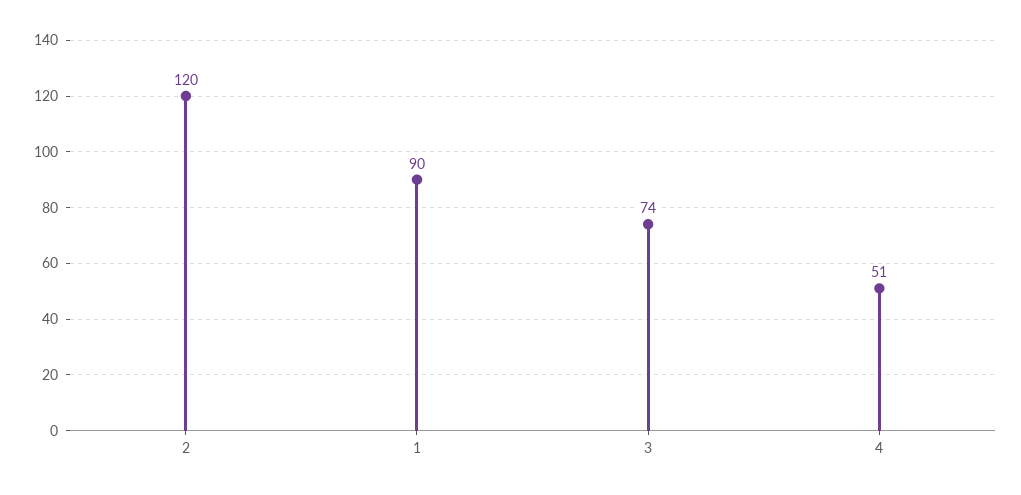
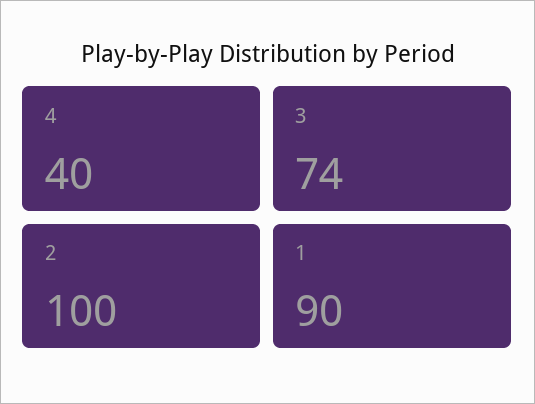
2: 120 -> 100
4: 51 -> 40

